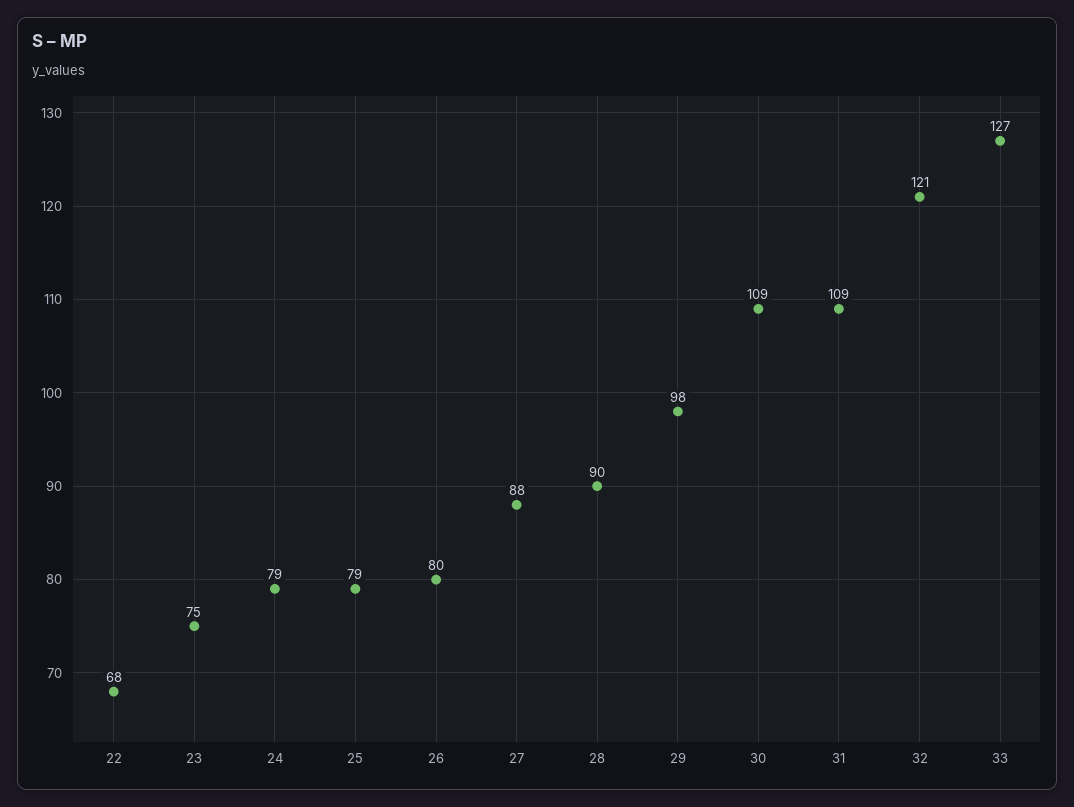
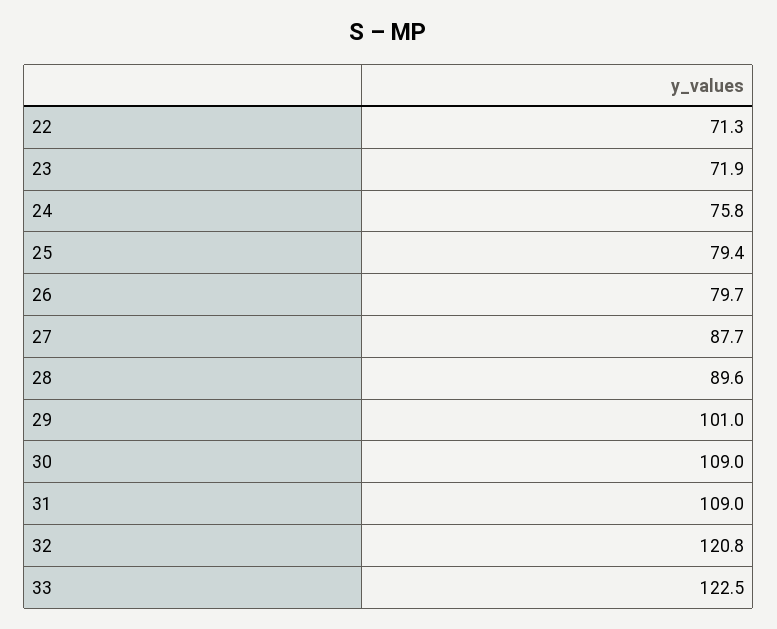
22: 68 -> 71.3
23: 75 -> 71.9
24: 79 -> 75.8
29: 98 -> 101
33: 127 -> 122.5

